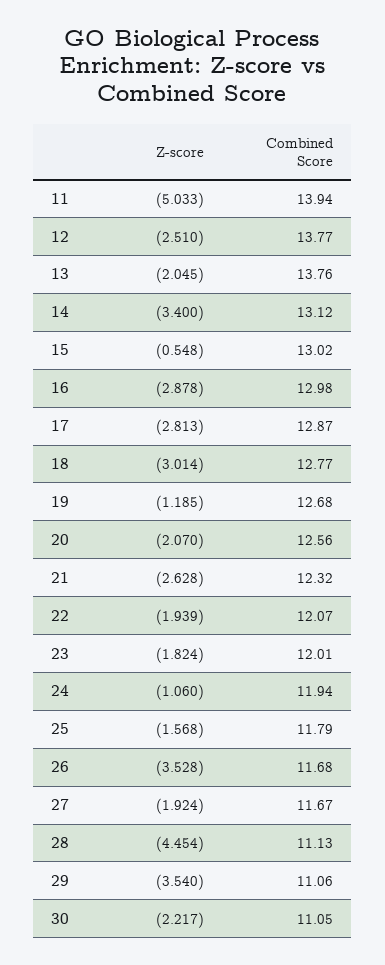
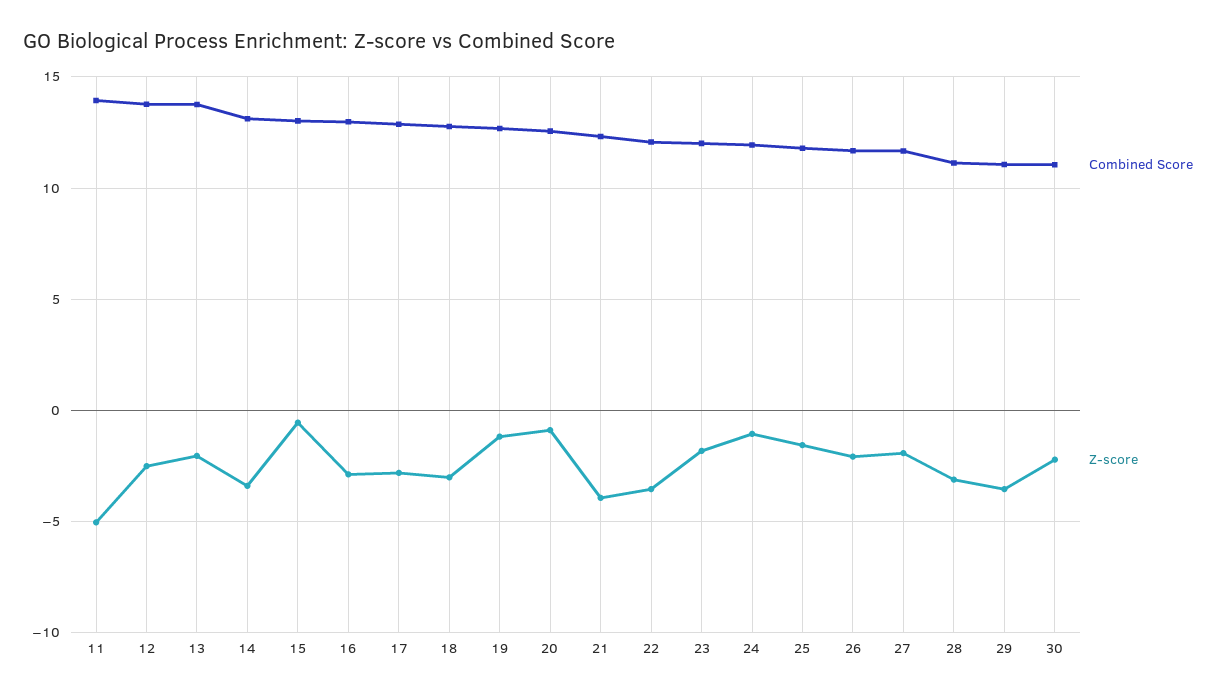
Z-score, 20: -2.07 -> -1
Z-score, 21: -2.628 -> -4
Z-score, 22: -1.939 -> -3.5
Z-score, 26: -3.528 -> -2
Z-score, 28: -4.454 -> -3

